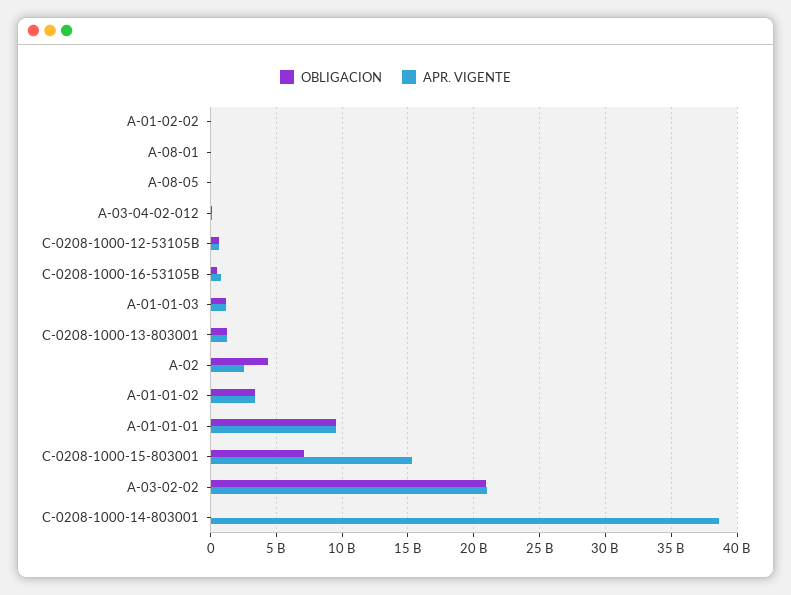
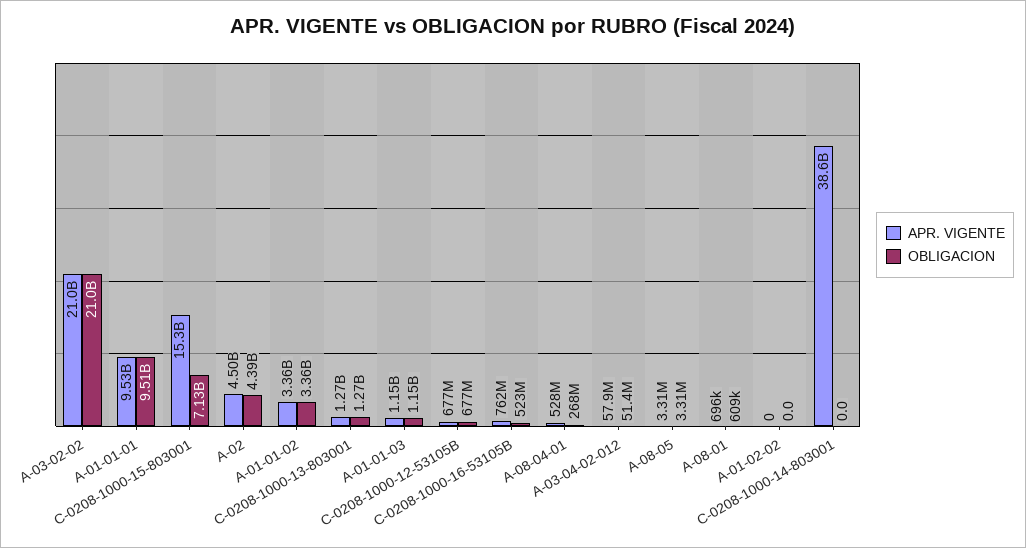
APR. VIGENTE, A-02: 2500000000 -> 4500000000
APR. VIGENTE, A-08-04-01: none -> 528000000
OBLIGACION, A-08-04-01: none -> 268000000

